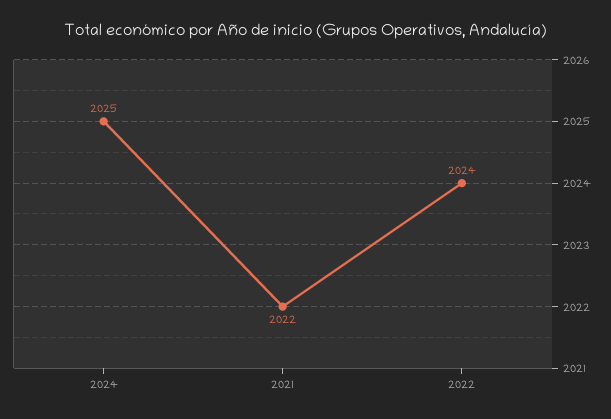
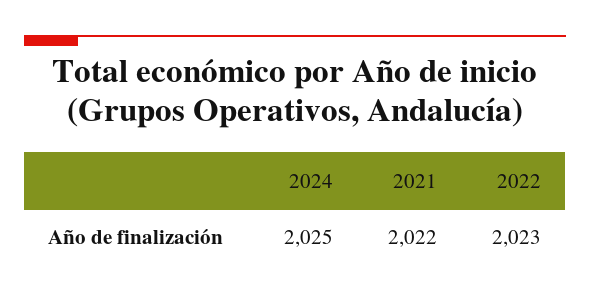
2022: 2024 -> 2023

